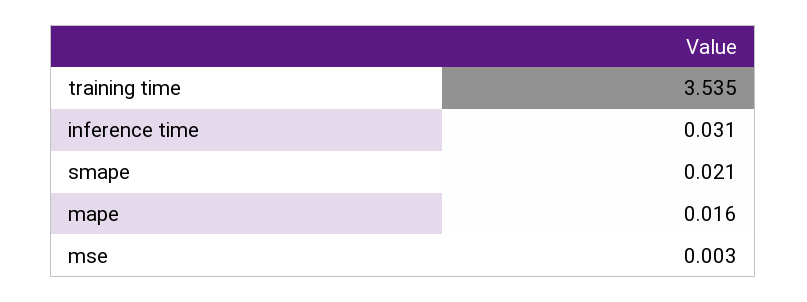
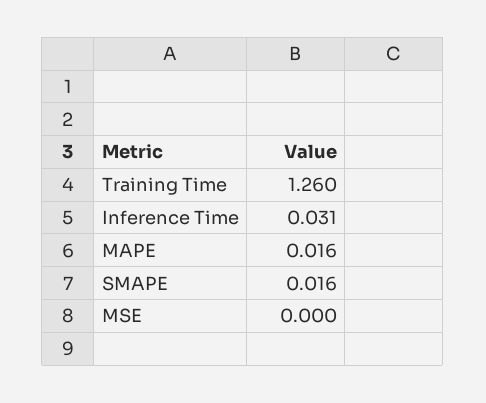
training time: 3.535 -> 1.26
smape: 0.021 -> 0.016
mse: 0.003 -> 0

